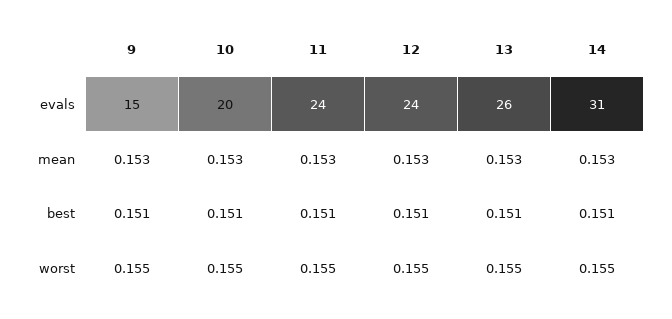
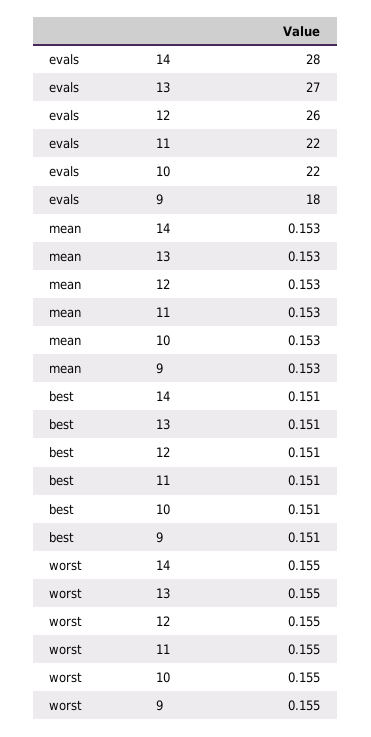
9, evals: 15 -> 18
10, evals: 20 -> 22
11, evals: 24 -> 22
12, evals: 24 -> 26
13, evals: 26 -> 27
14, evals: 31 -> 28

